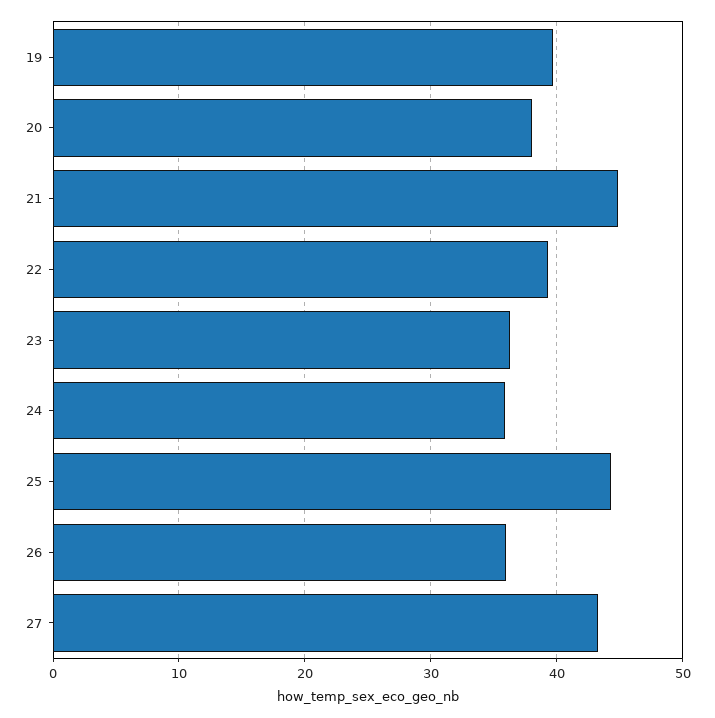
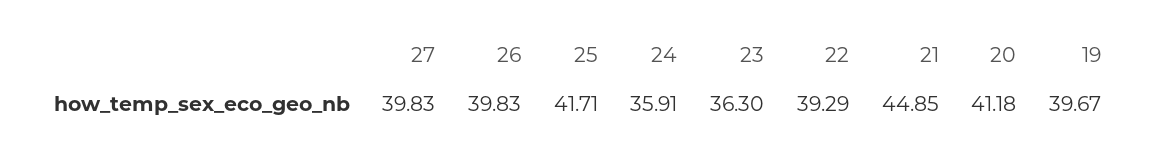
20: 38 -> 41.18
25: 44 -> 41.71
26: 36 -> 39.83
27: 43 -> 39.83

